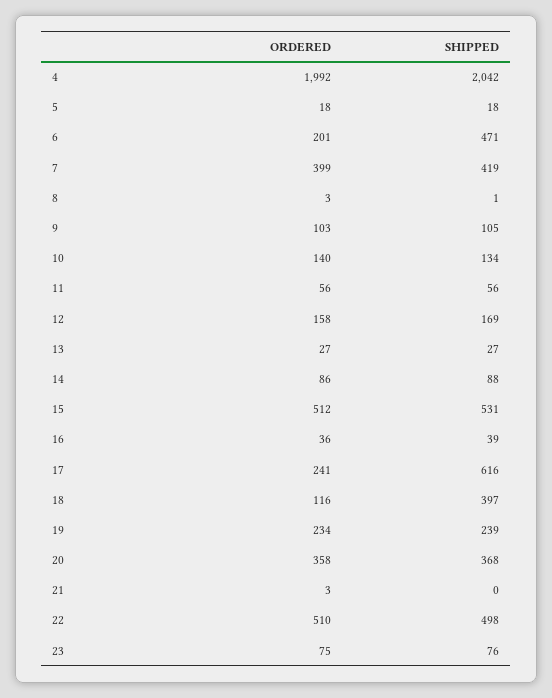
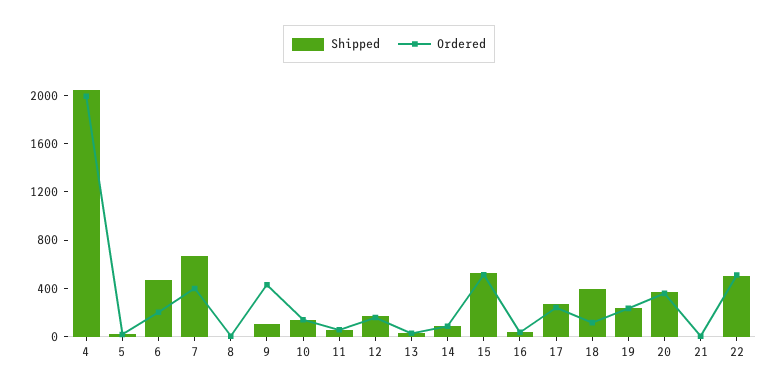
SHIPPED, 7: 419 -> 700
ORDERED, 9: 103 -> 400
SHIPPED, 17: 616 -> 300
ORDERED, 23: 75 -> none
SHIPPED, 23: 76 -> none

